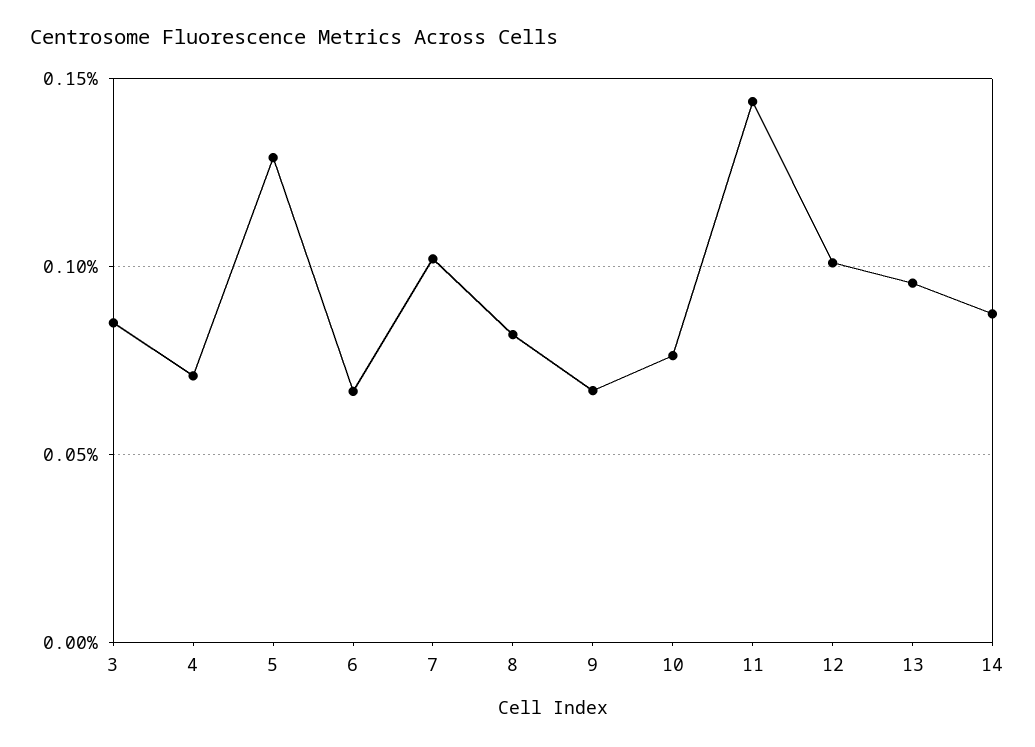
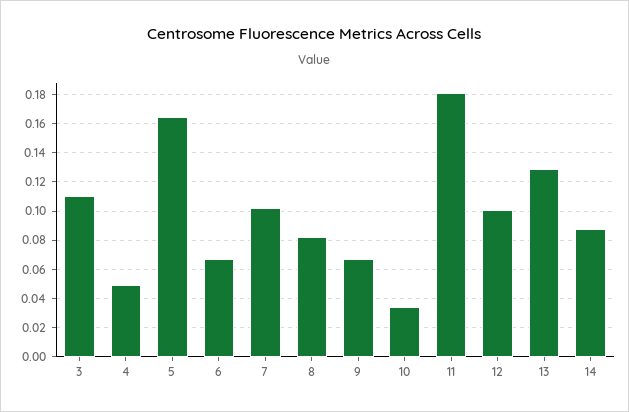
3: 0.085 -> 0.11
4: 0.07 -> 0.05
5: 0.13 -> 0.165
10: 0.075 -> 0.035
11: 0.145 -> 0.18
13: 0.095 -> 0.13

